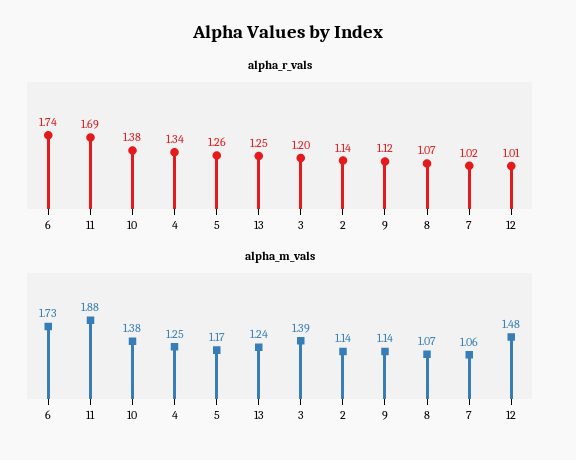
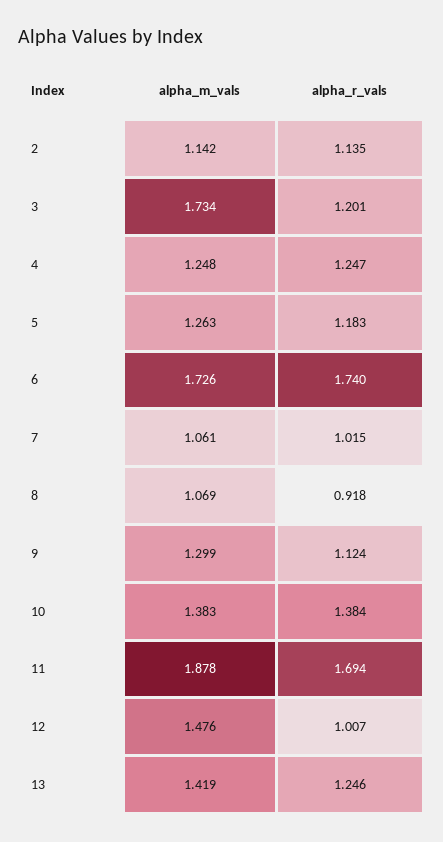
alpha_r_vals, 4: 1.34 -> 1.247
alpha_r_vals, 5: 1.26 -> 1.183
alpha_r_vals, 8: 1.07 -> 0.918
alpha_m_vals, 5: 1.17 -> 1.263
alpha_m_vals, 13: 1.24 -> 1.419
alpha_m_vals, 3: 1.39 -> 1.734
alpha_m_vals, 9: 1.14 -> 1.299

